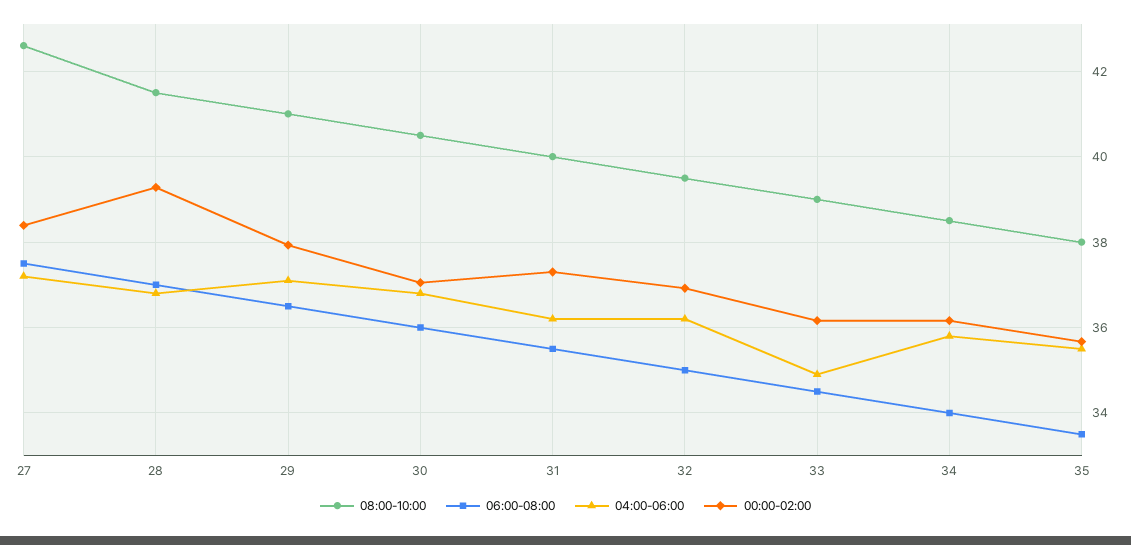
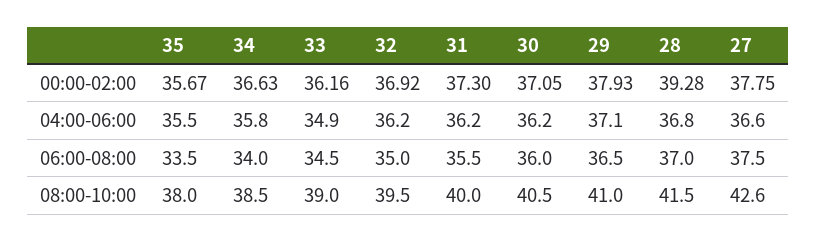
04:00-06:00, 27: 37.2 -> 36.6
00:00-02:00, 27: 38.4 -> 37.75
04:00-06:00, 30: 36.8 -> 36.2
00:00-02:00, 34: 36.2 -> 36.63

